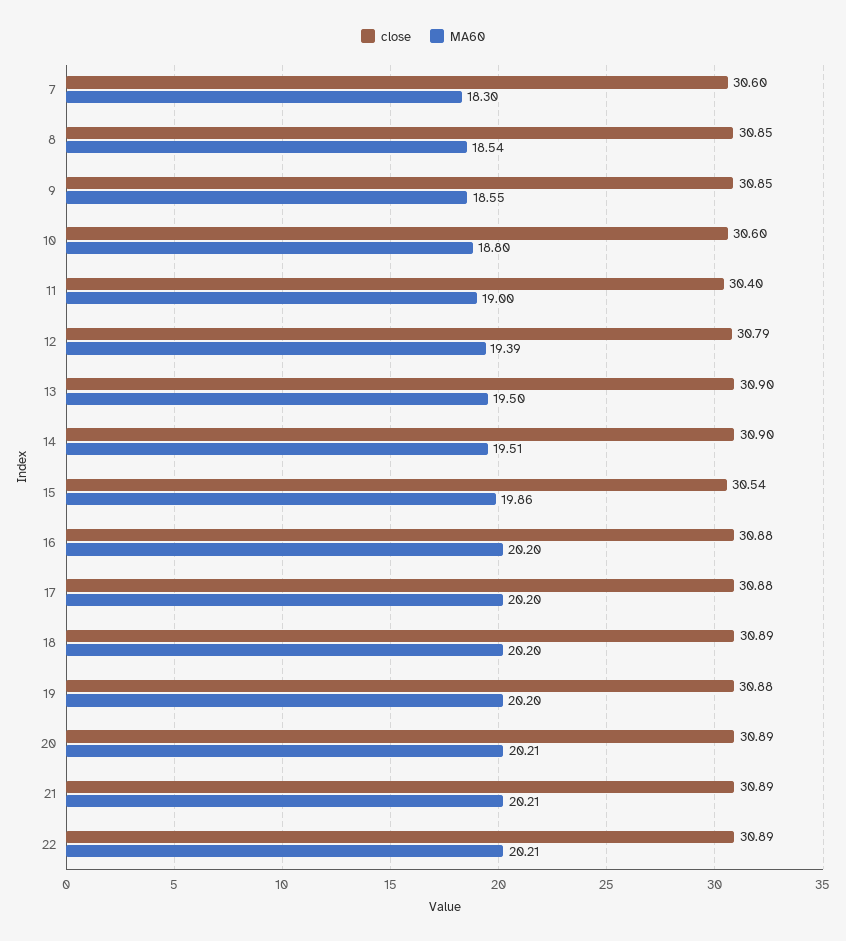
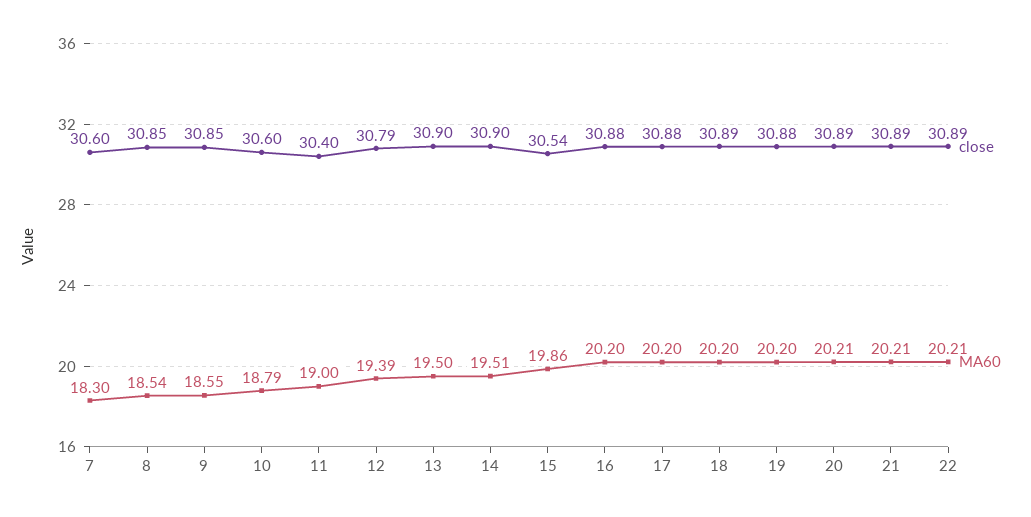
MA60, 10: 18.8 -> 18.79

